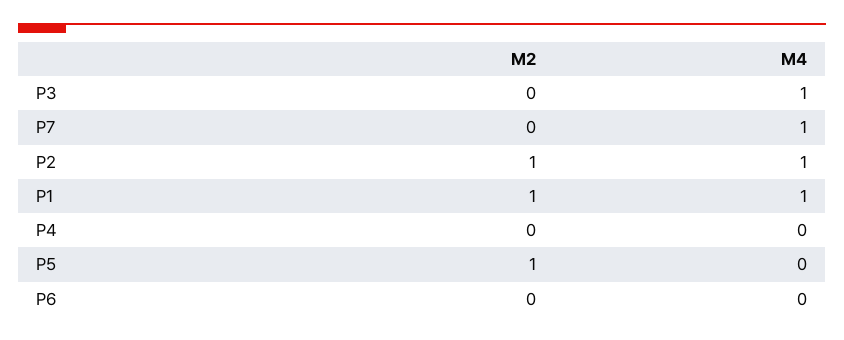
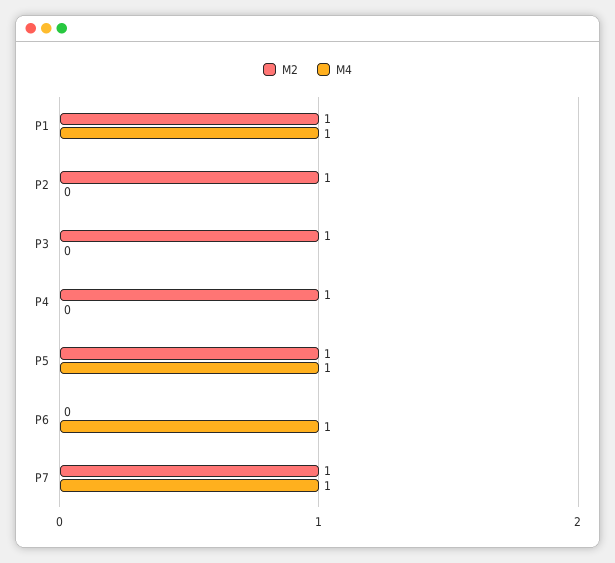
M2, P3: 0 -> 1
M4, P3: 1 -> 0
M2, P7: 0 -> 1
M4, P2: 1 -> 0
M2, P4: 0 -> 1
M4, P5: 0 -> 1
M4, P6: 0 -> 1

